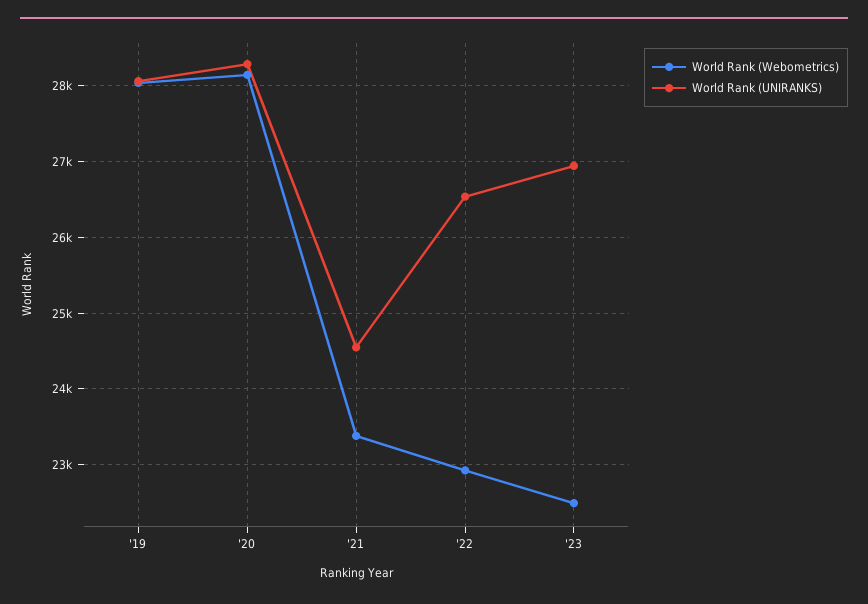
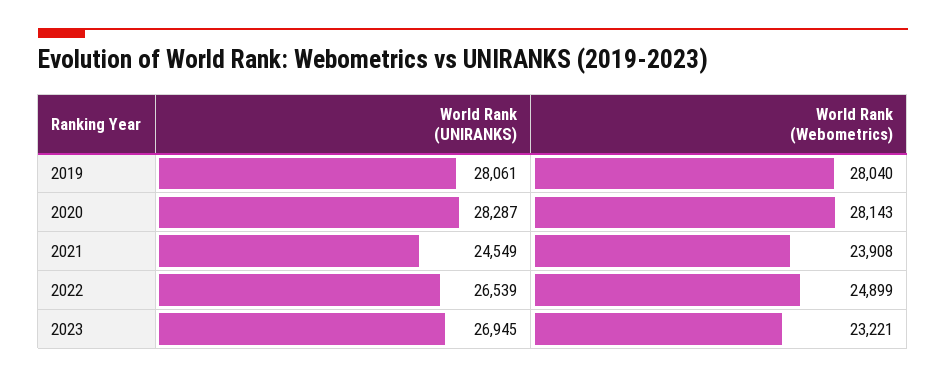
World Rank (Webometrics), '21: 23400 -> 23908
World Rank (Webometrics), '22: 22900 -> 24899
World Rank (Webometrics), '23: 22500 -> 23221

